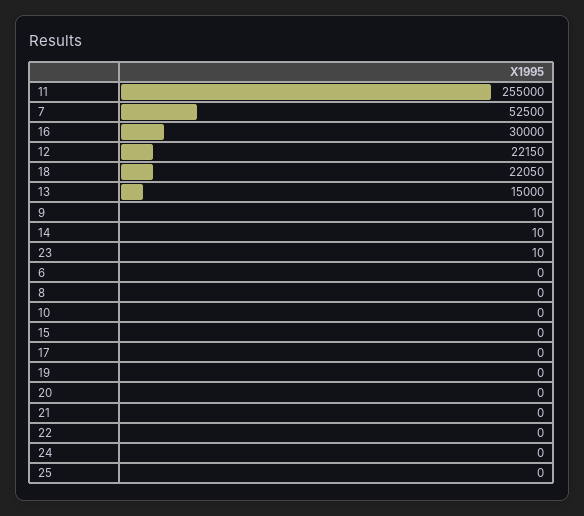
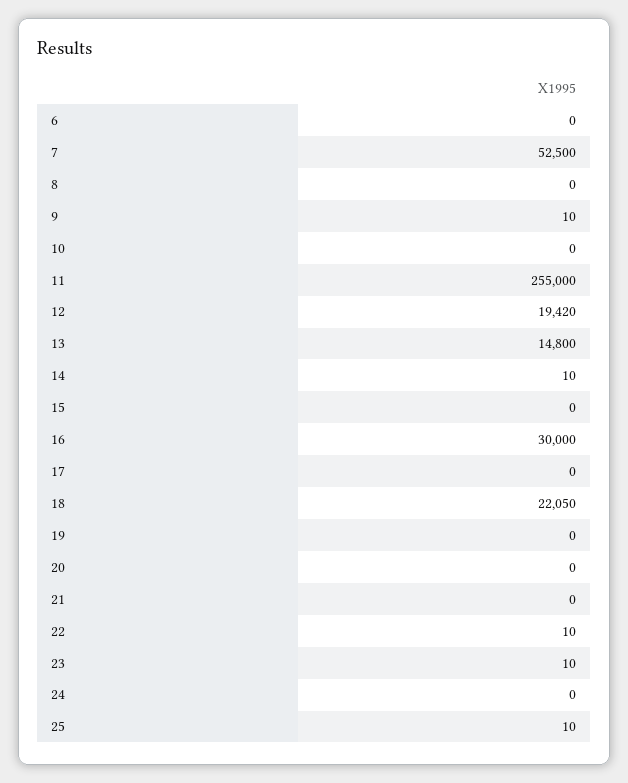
12: 22150 -> 19420
13: 15000 -> 14800
22: 0 -> 10
25: 0 -> 10

